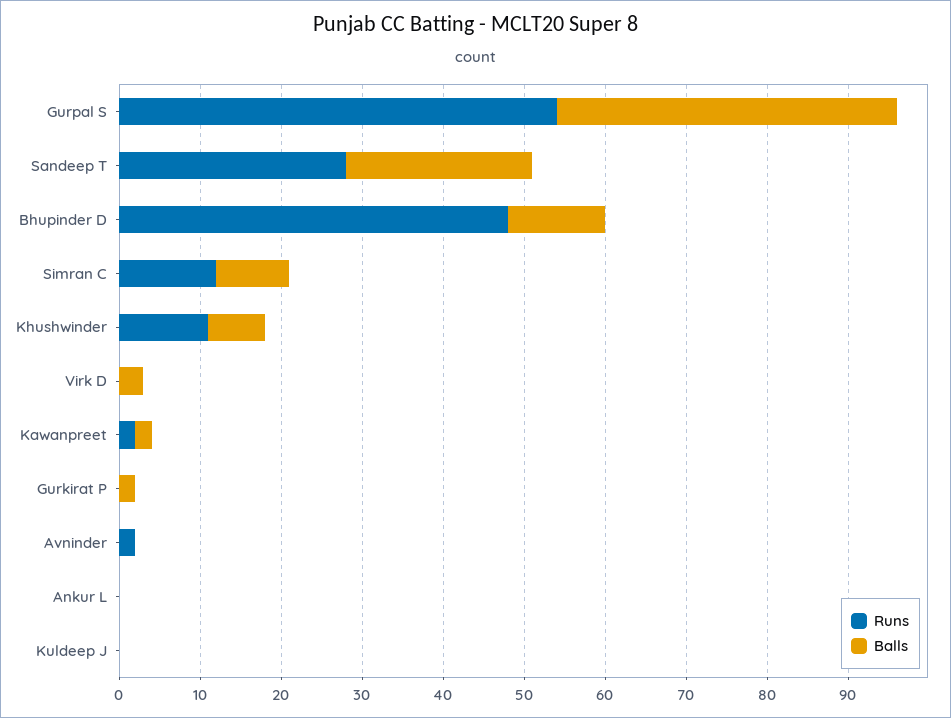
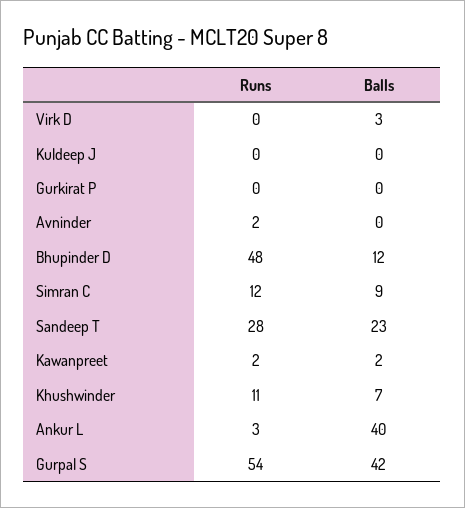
Balls, Gurkirat P: 2 -> 0
Runs, Ankur L: 0 -> 3
Balls, Ankur L: 0 -> 40

